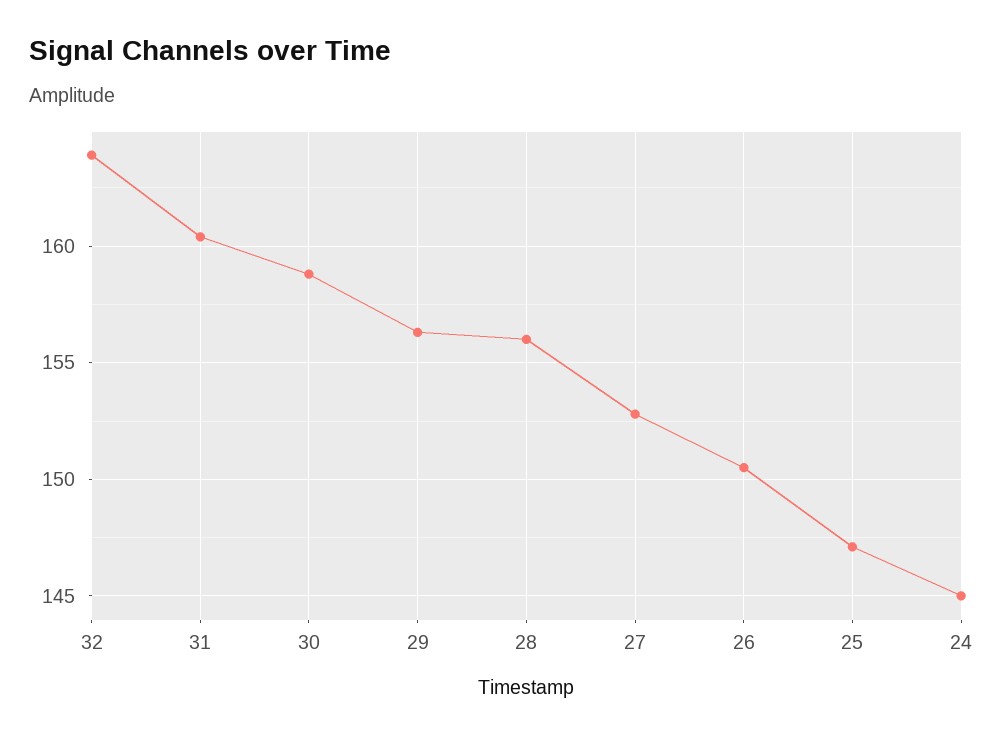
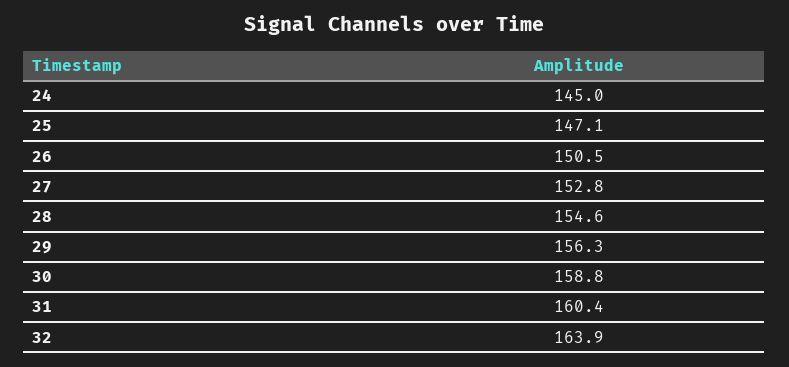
28: 156 -> 154.6

